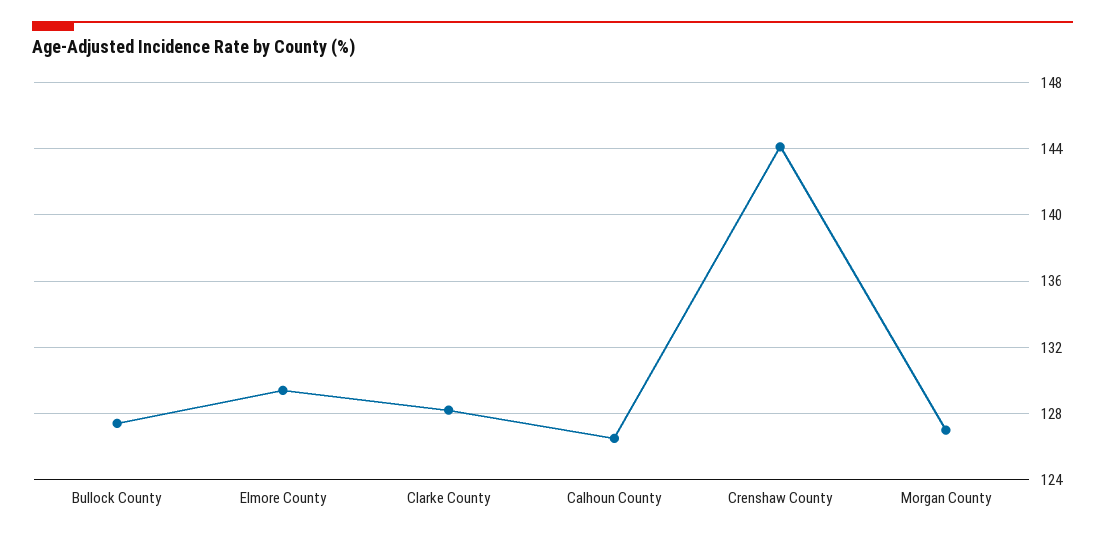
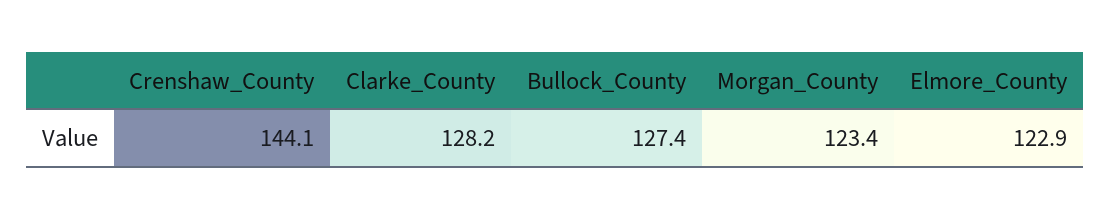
Elmore County: 129.5 -> 122.9
Calhoun County: 126.5 -> none
Morgan County: 127 -> 123.4

